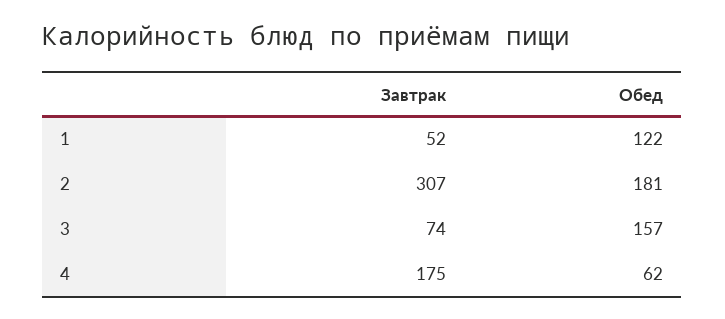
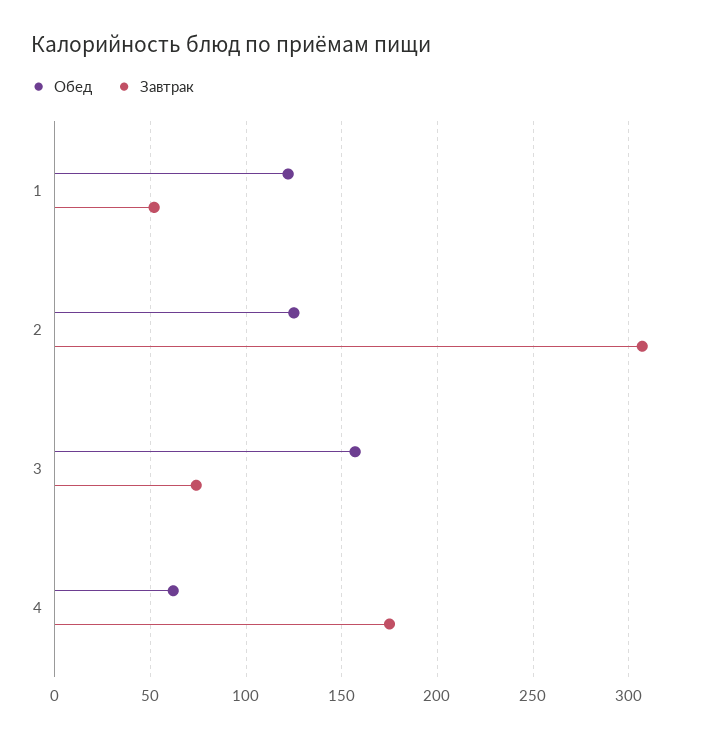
Обед, 2: 181 -> 125

